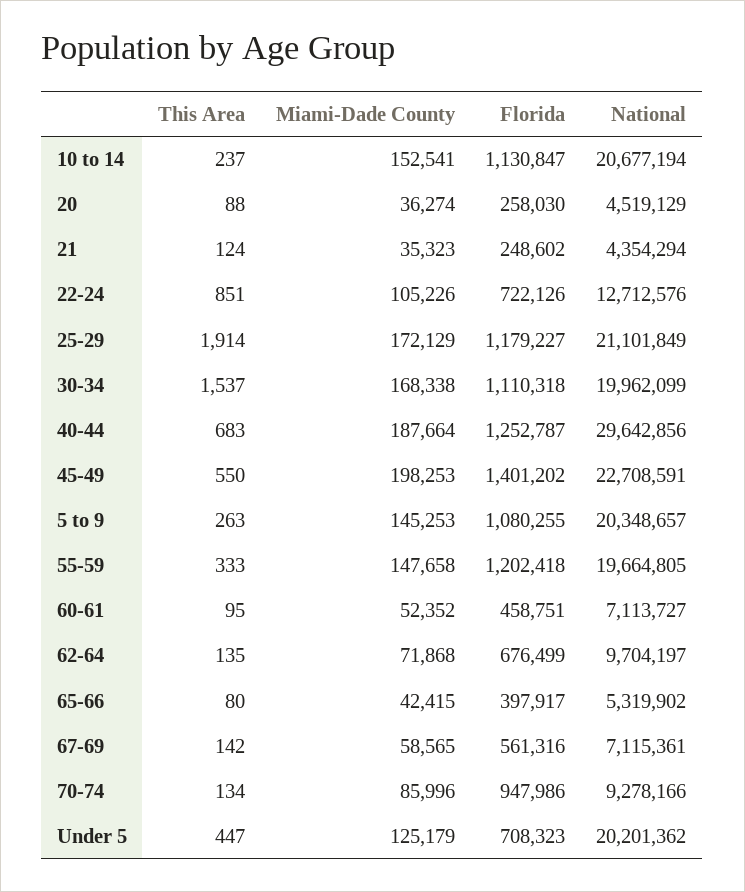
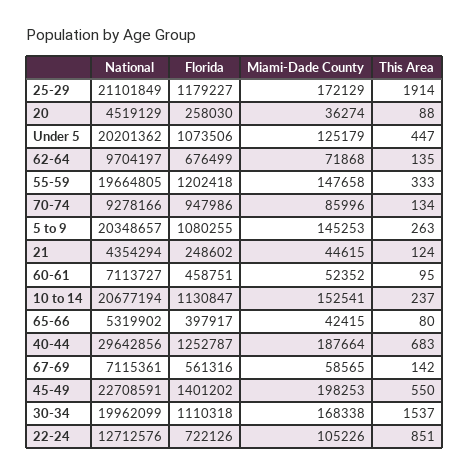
Miami-Dade County, 21: 35323 -> 44615
Florida, Under 5: 708323 -> 1073506

